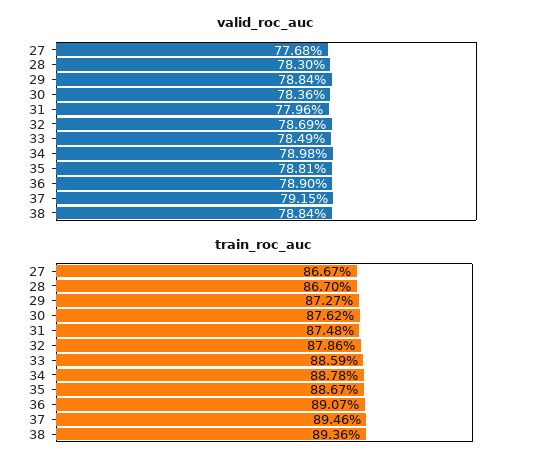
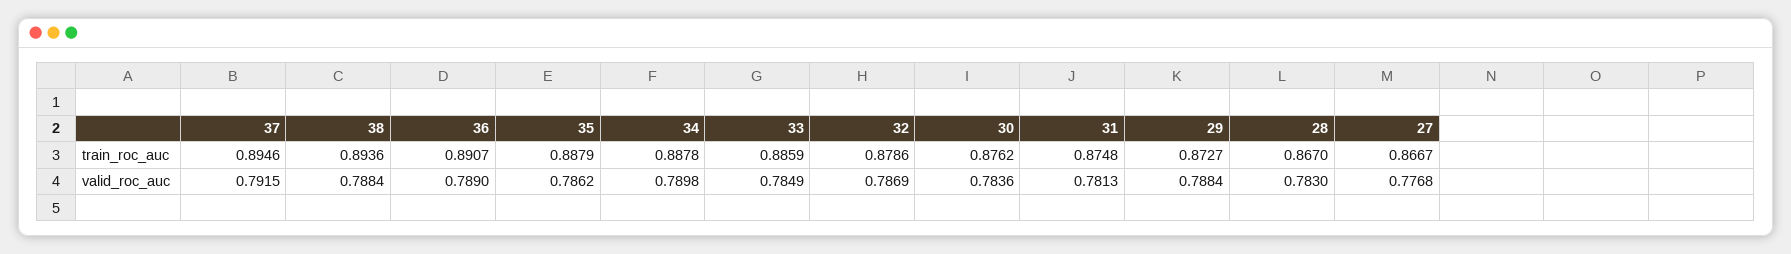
valid_roc_auc, 31: 0.7796 -> 0.7813
valid_roc_auc, 35: 0.7881 -> 0.7862
train_roc_auc, 35: 0.8867 -> 0.8879

